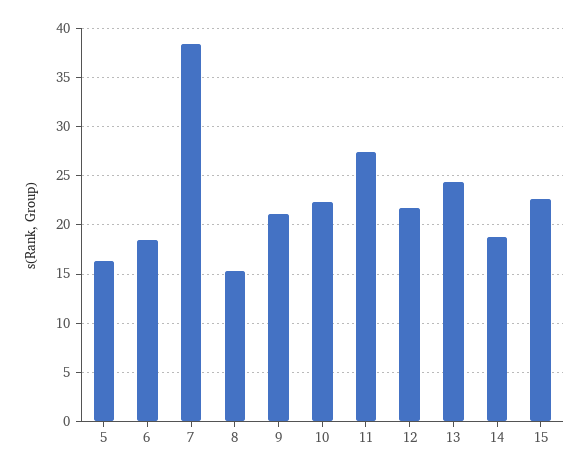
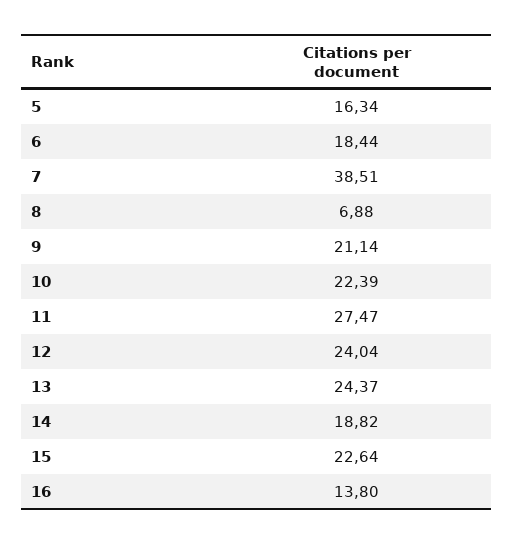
8: 15 -> 6.88
12: 22 -> 24.04
16: none -> 13.8

